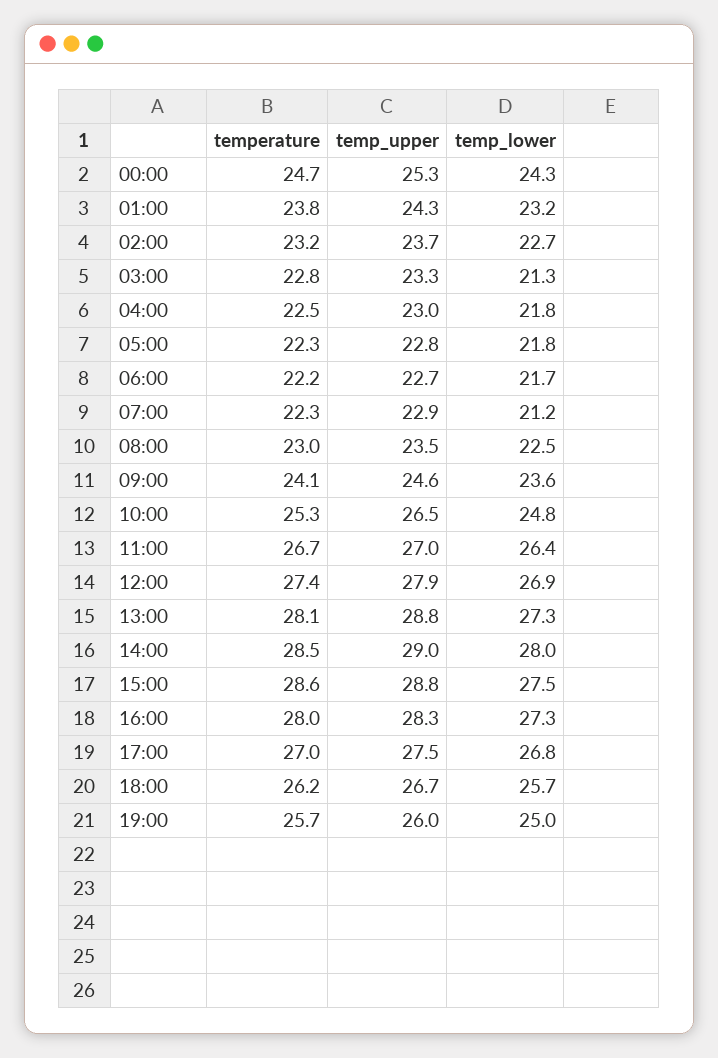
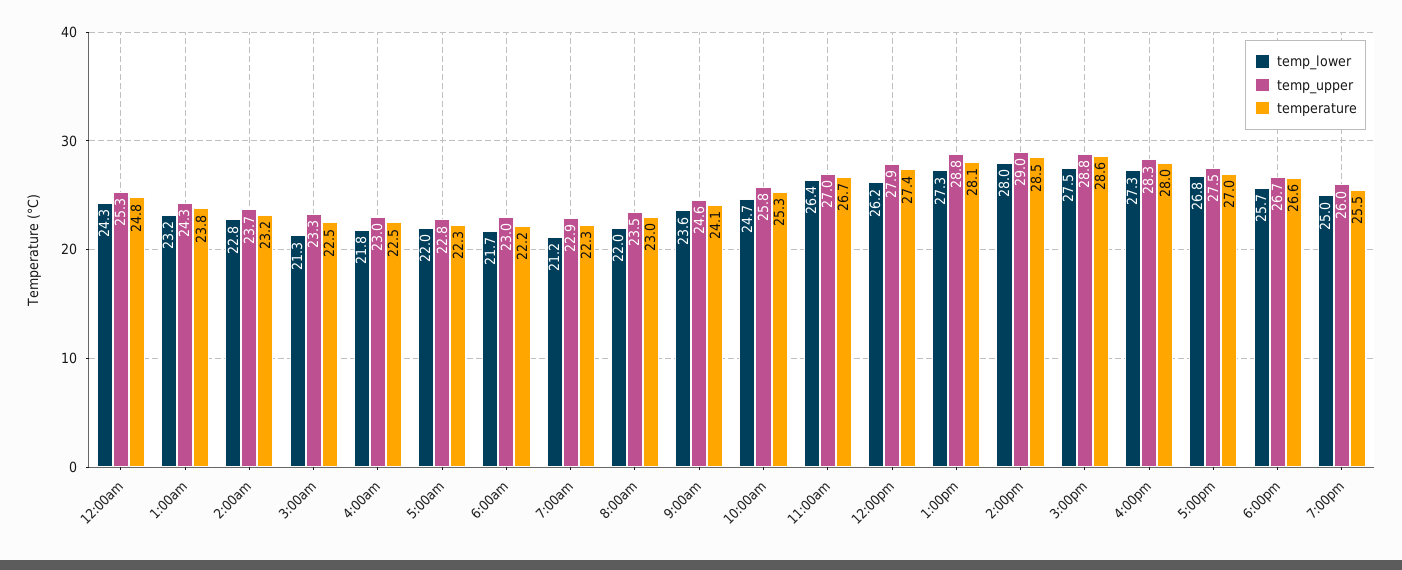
temperature, 00:00: 24.7 -> 24.8
temp_lower, 02:00: 22.7 -> 22.8
temperature, 03:00: 22.8 -> 22.5
temp_lower, 05:00: 21.8 -> 22
temp_upper, 06:00: 22.7 -> 23
temp_lower, 08:00: 22.5 -> 22
temp_upper, 10:00: 26.5 -> 25.8
temp_lower, 10:00: 24.8 -> 24.7
temp_lower, 12:00: 26.9 -> 26.2
temperature, 18:00: 26.2 -> 26.6
temperature, 19:00: 25.7 -> 25.5

